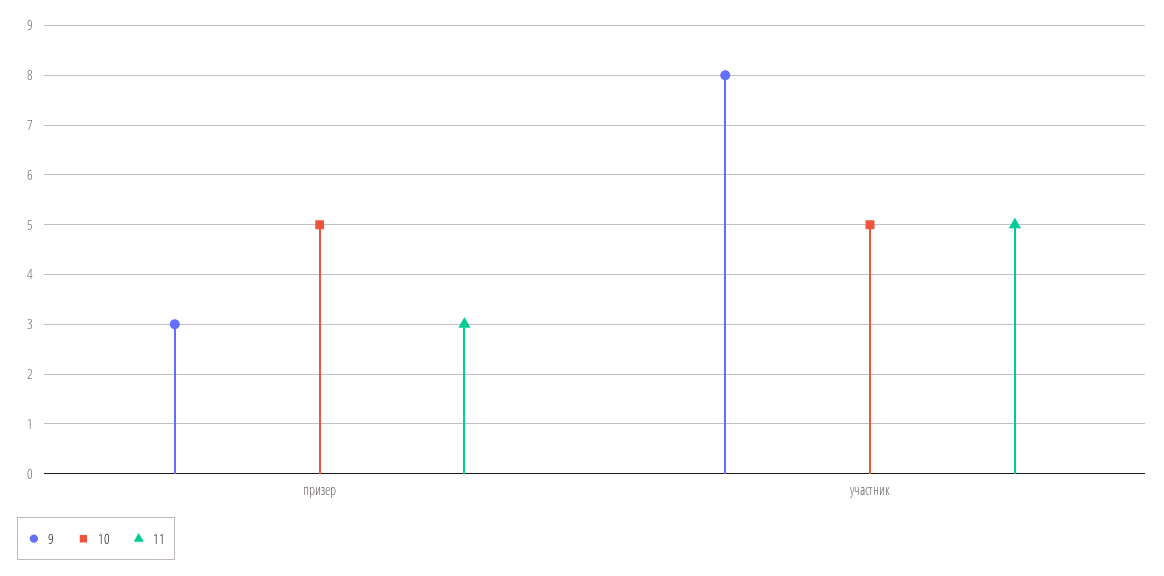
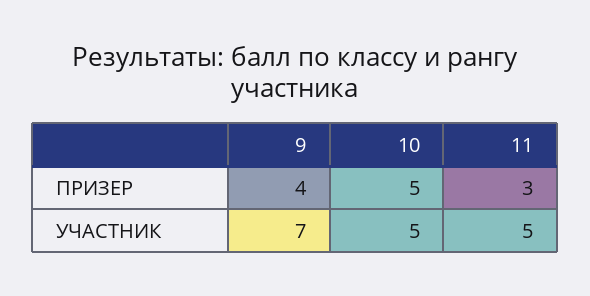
9, призер: 3 -> 4
9, участник: 8 -> 7

